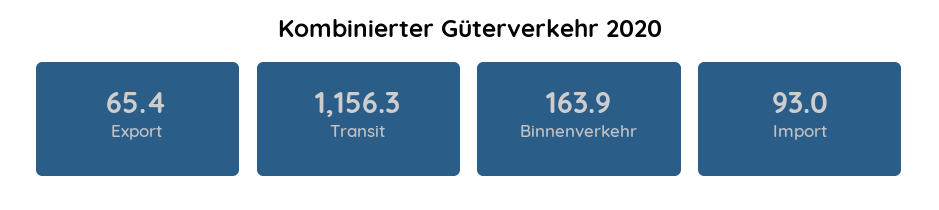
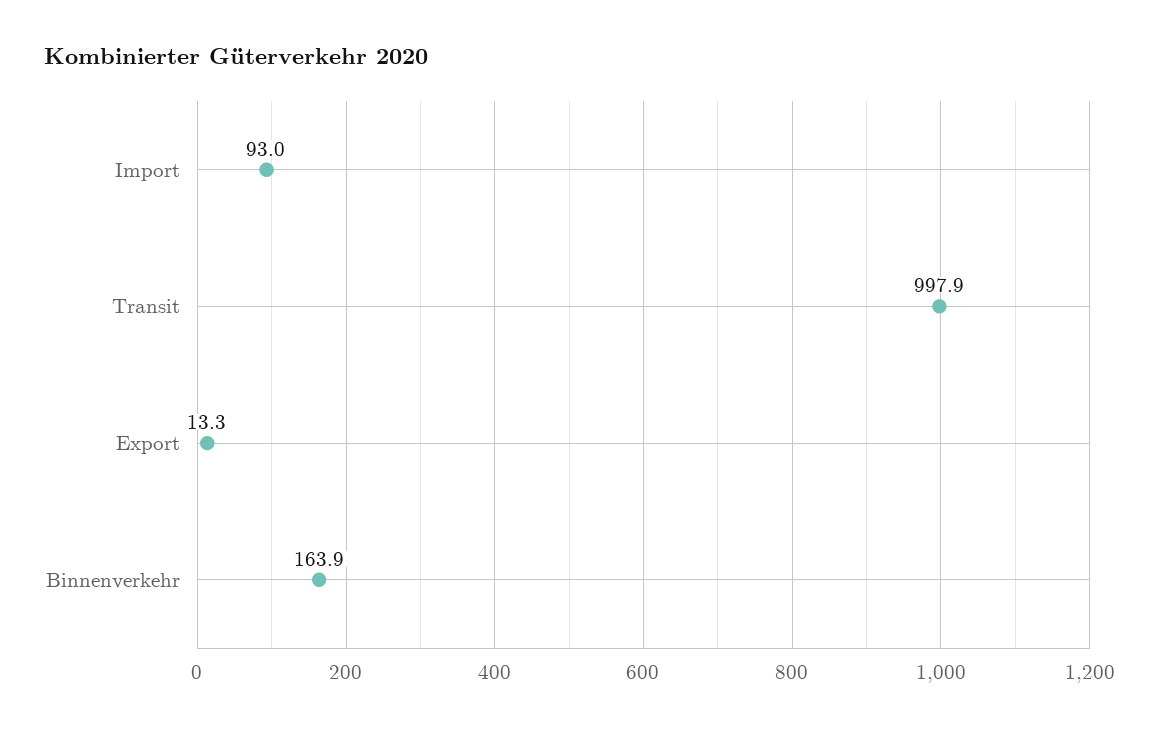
Export: 65.4 -> 13.3
Transit: 1156.3 -> 997.9

